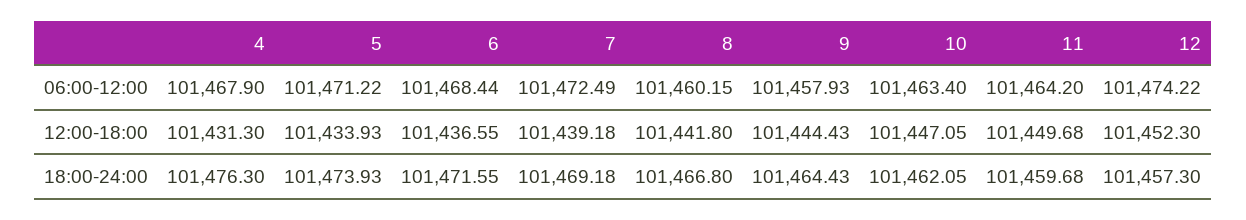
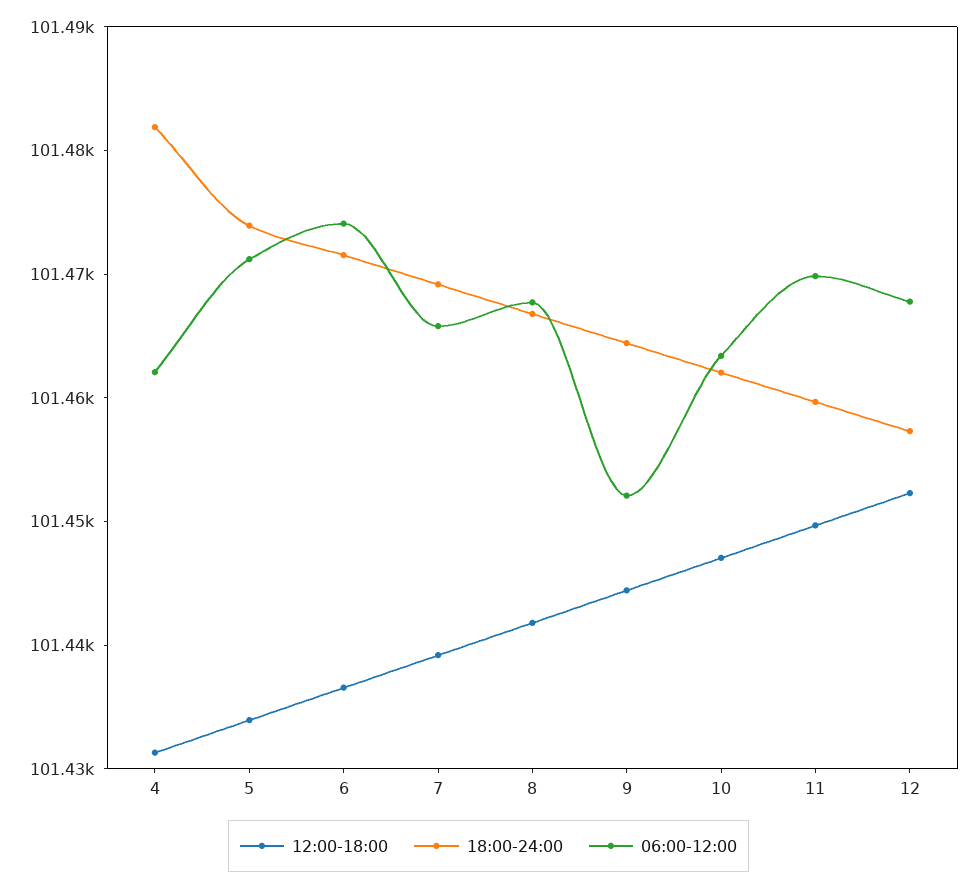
06:00-12:00, 4: 101467.9 -> 101462
06:00-12:00, 6: 101468.44 -> 101474
06:00-12:00, 7: 101472.49 -> 101466
06:00-12:00, 8: 101460.15 -> 101468
06:00-12:00, 9: 101457.93 -> 101452
06:00-12:00, 11: 101464.2 -> 101470
06:00-12:00, 12: 101474.22 -> 101468
18:00-24:00, 4: 101476.3 -> 101482

